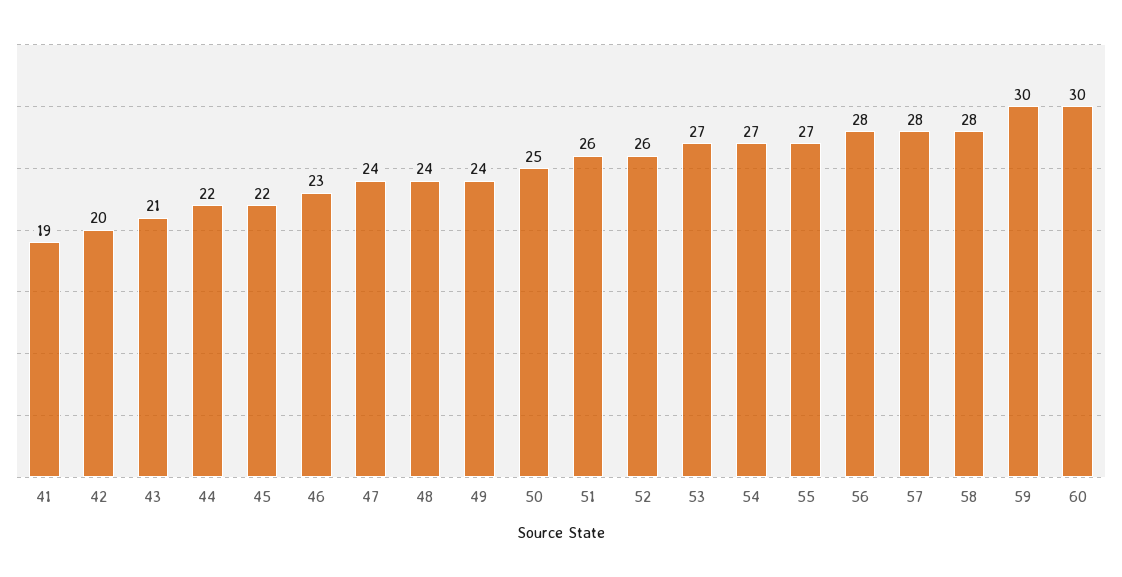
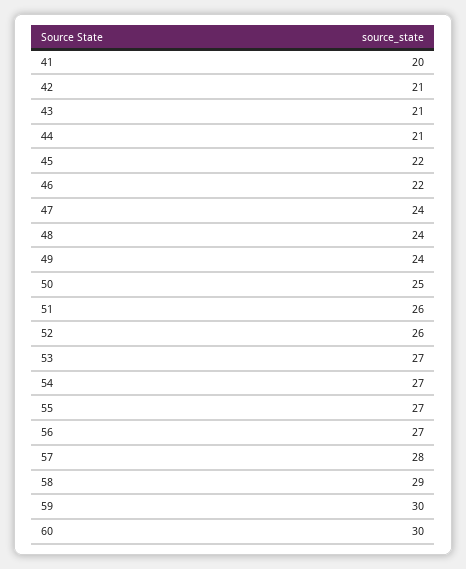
41: 19 -> 20
42: 20 -> 21
44: 22 -> 21
46: 23 -> 22
56: 28 -> 27
58: 28 -> 29

